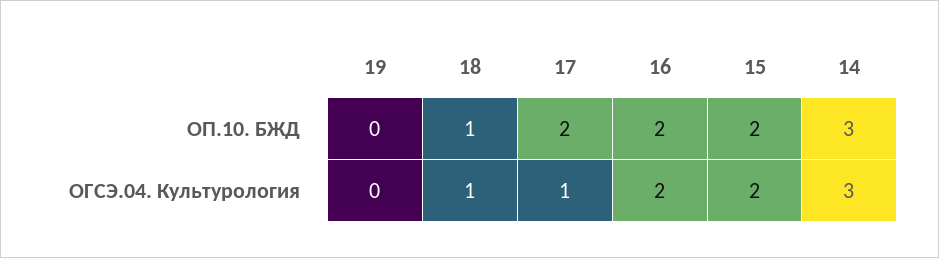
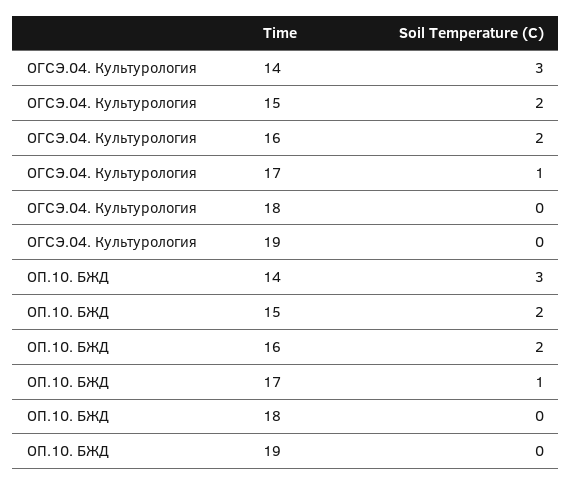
18, ОП.10. БЖД: 1 -> 0
17, ОП.10. БЖД: 2 -> 1
18, ОГСЭ.04. Культурология: 1 -> 0

